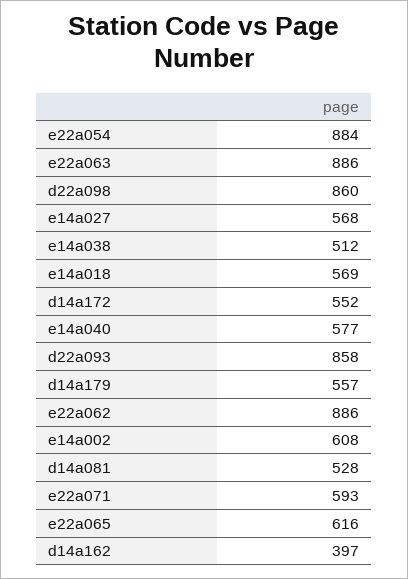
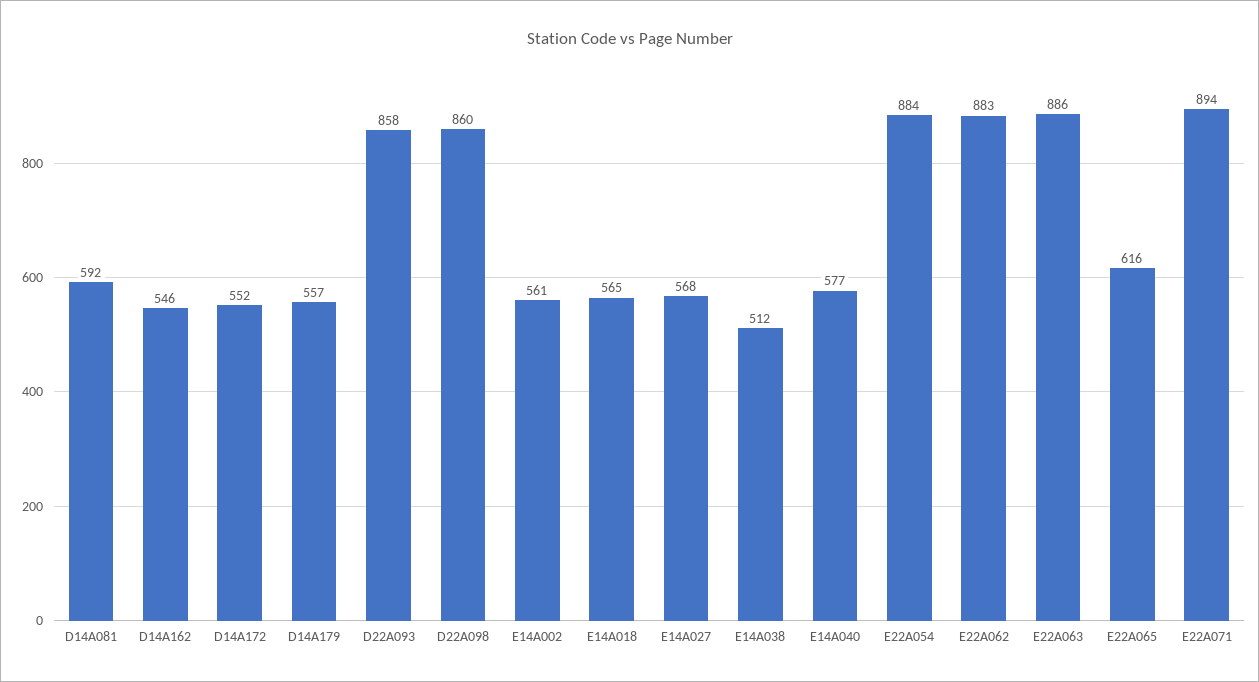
e14a018: 569 -> 565
e22a062: 886 -> 883
e14a002: 608 -> 561
d14a081: 528 -> 592
e22a071: 593 -> 894
d14a162: 397 -> 546

